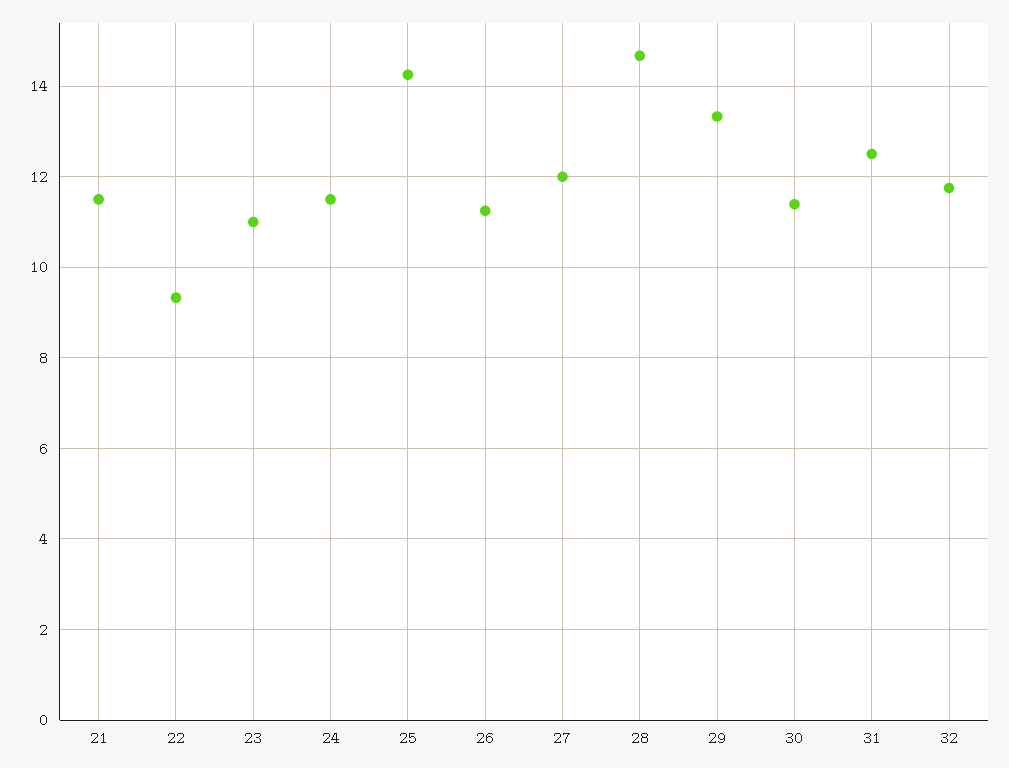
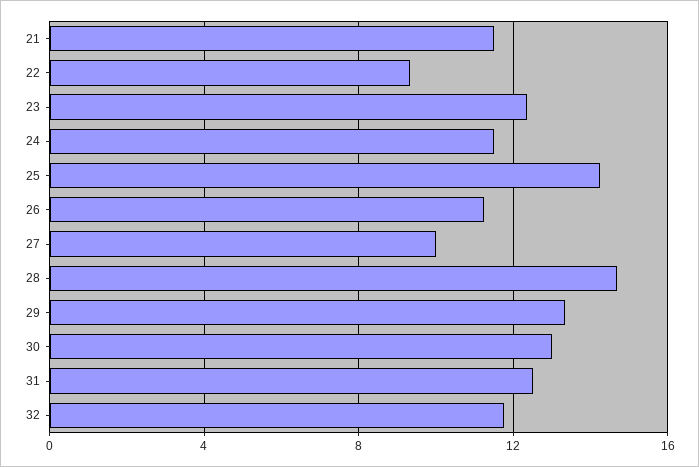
23: 11 -> 12.5
27: 12 -> 10
30: 11.4 -> 13

